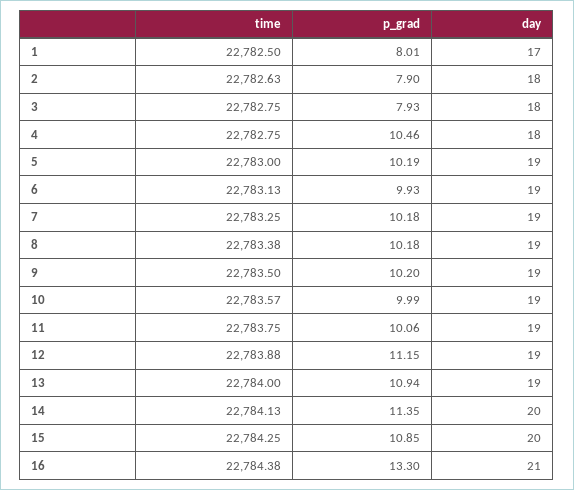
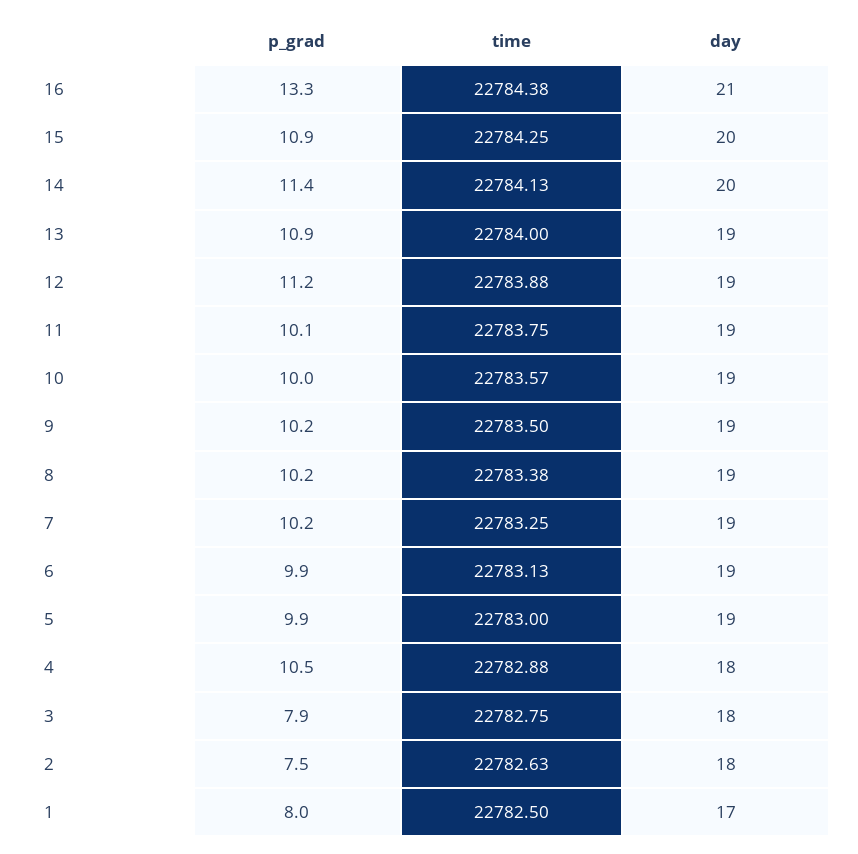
p_grad, 2: 7.9 -> 7.5
time, 4: 22782.75 -> 22782.88
p_grad, 5: 10.19 -> 9.9

